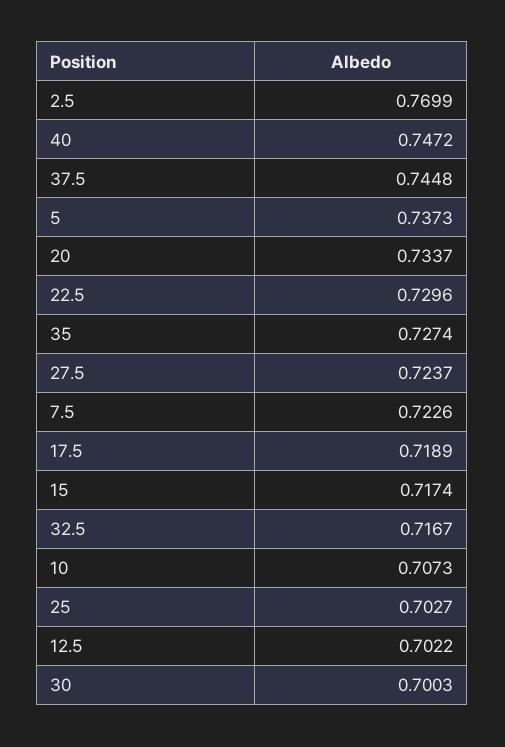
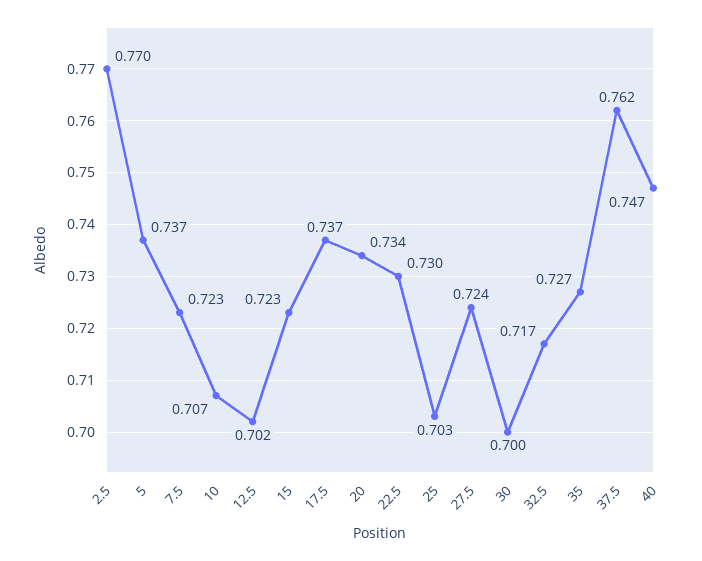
37.5: 0.7448 -> 0.762
17.5: 0.7189 -> 0.737
15: 0.7174 -> 0.723

